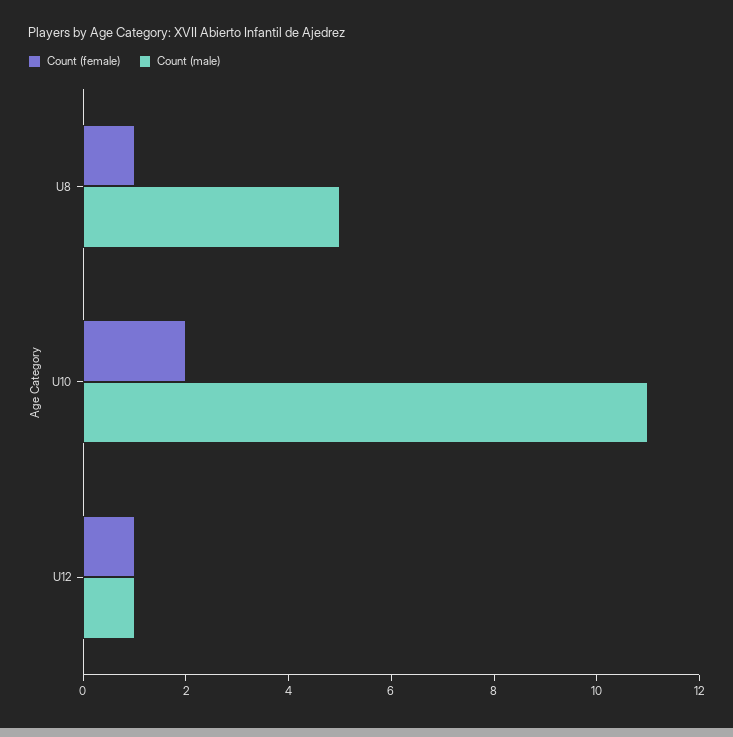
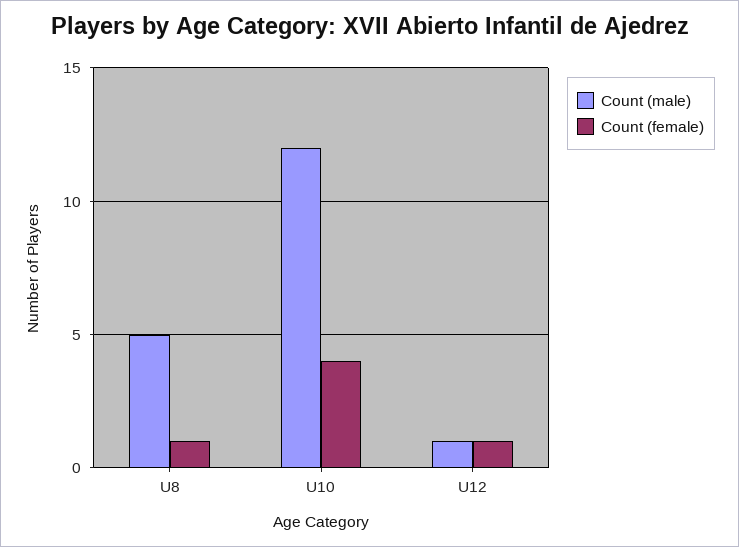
Count (female), U10: 2 -> 4
Count (male), U10: 11 -> 12

